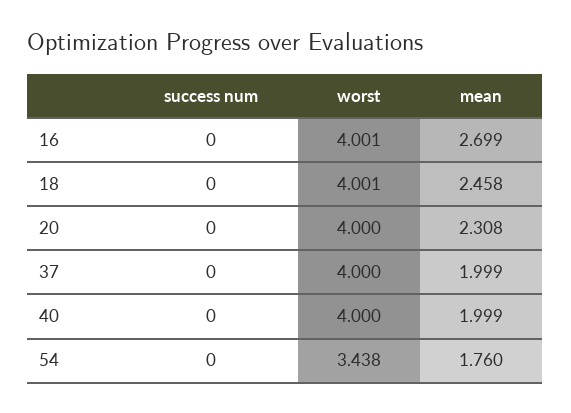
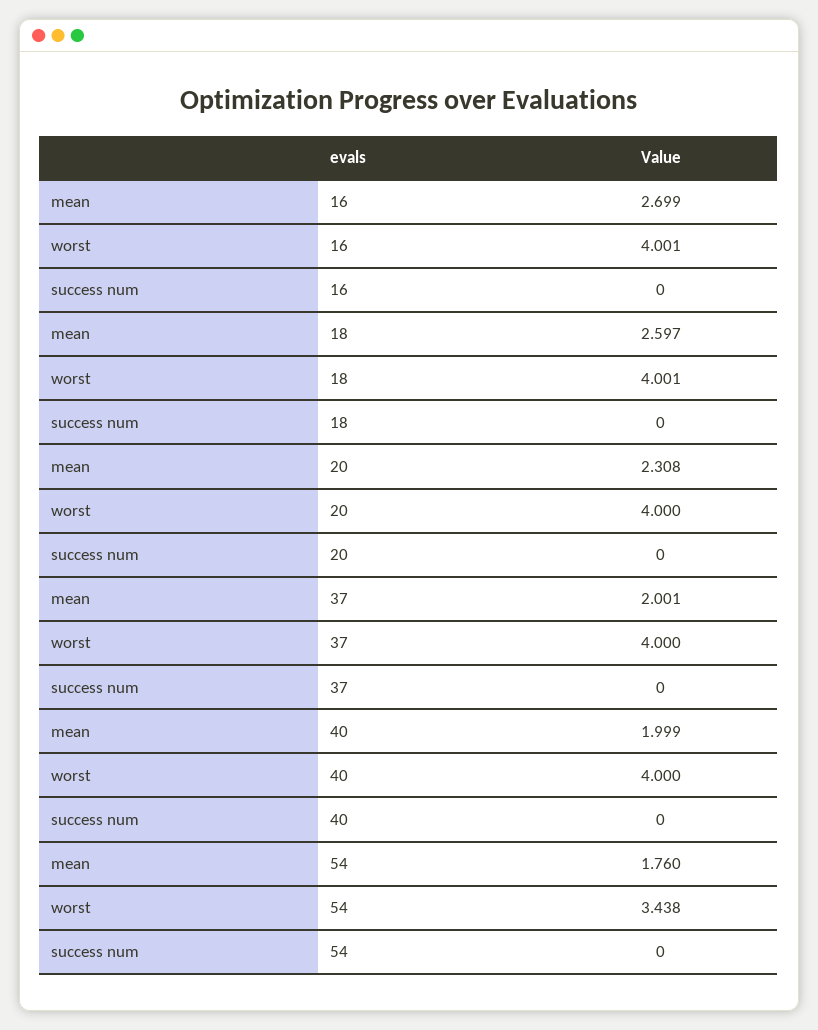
mean, 18: 2.458 -> 2.597
mean, 37: 1.999 -> 2.001

